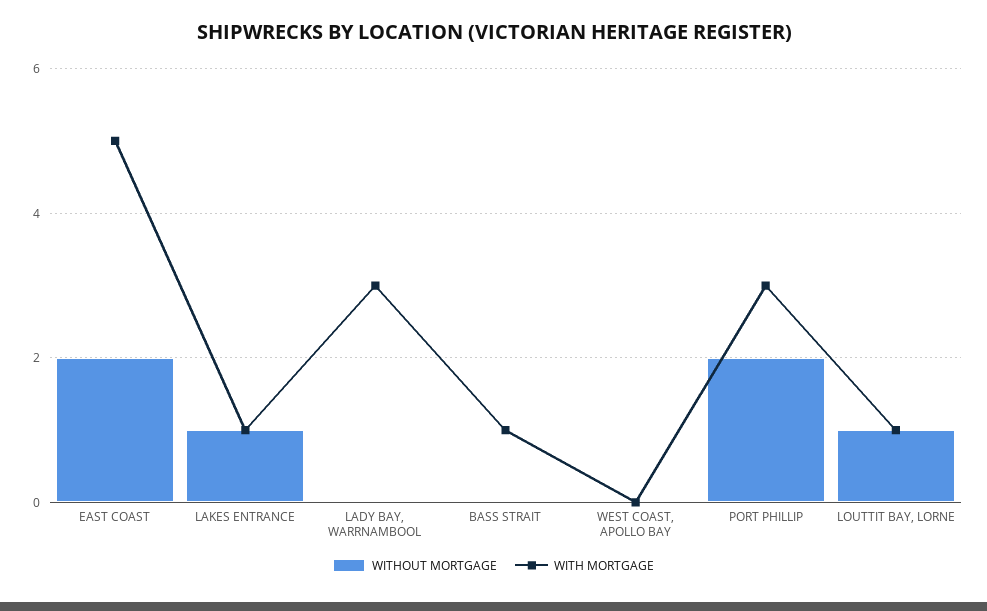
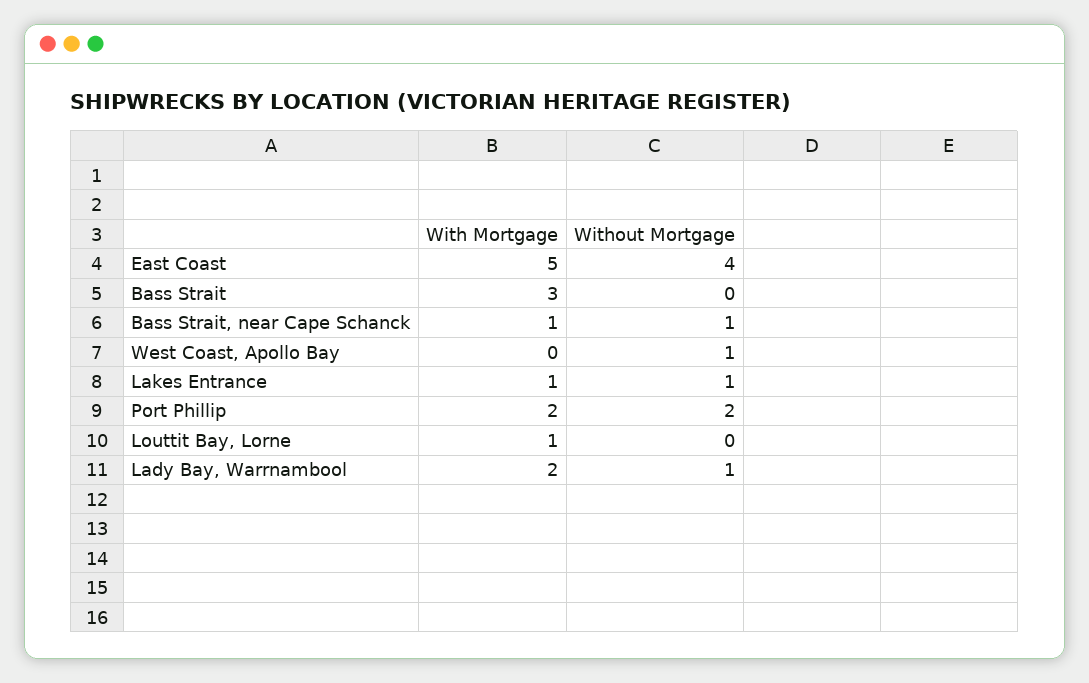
WITHOUT MORTGAGE, EAST COAST: 2 -> 4
WITHOUT MORTGAGE, LADY BAY, WARRNAMBOOL: 0 -> 1
WITH MORTGAGE, LADY BAY, WARRNAMBOOL: 3 -> 2
WITH MORTGAGE, BASS STRAIT: 1 -> 3
WITHOUT MORTGAGE, WEST COAST, APOLLO BAY: 0 -> 1
WITH MORTGAGE, PORT PHILLIP: 3 -> 2
WITHOUT MORTGAGE, LOUTTIT BAY, LORNE: 1 -> 0
WITH MORTGAGE, Bass Strait, near Cape Schanck: none -> 1
WITHOUT MORTGAGE, Bass Strait, near Cape Schanck: none -> 1

